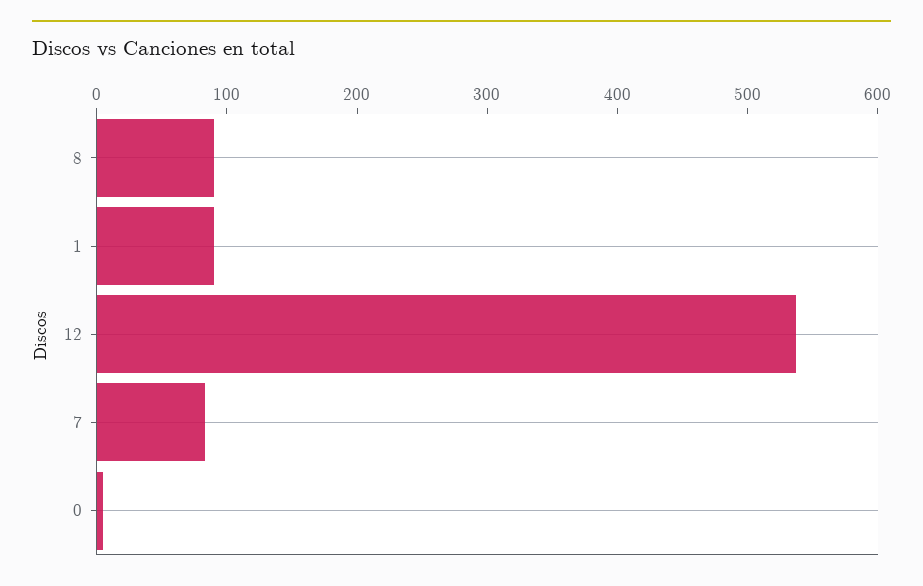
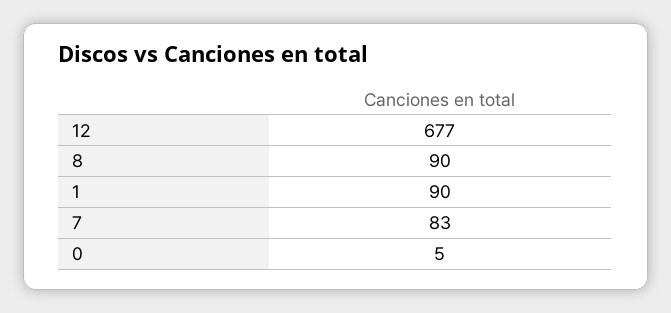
12: 540 -> 677

